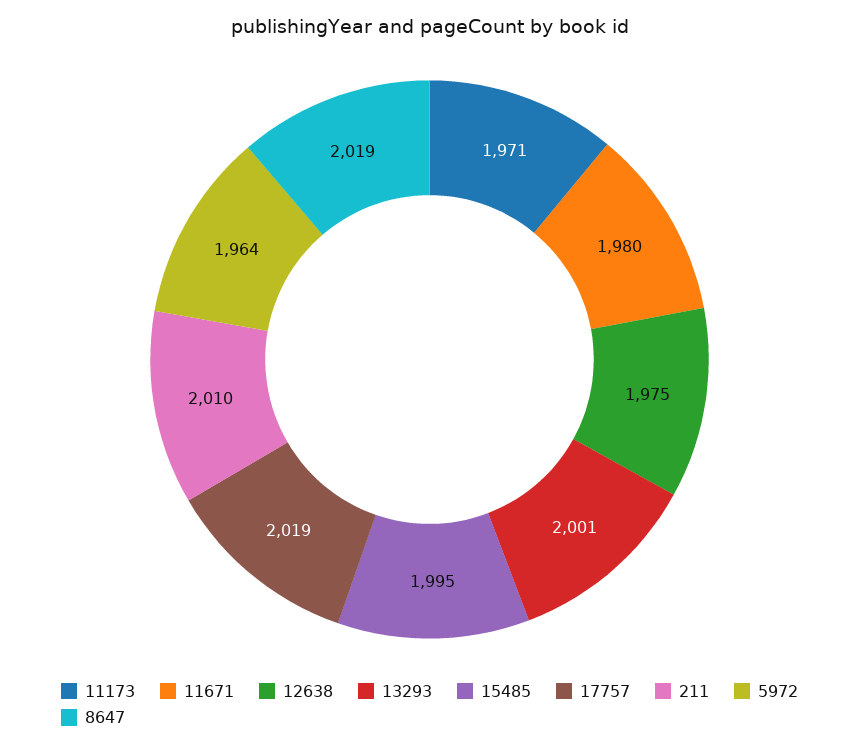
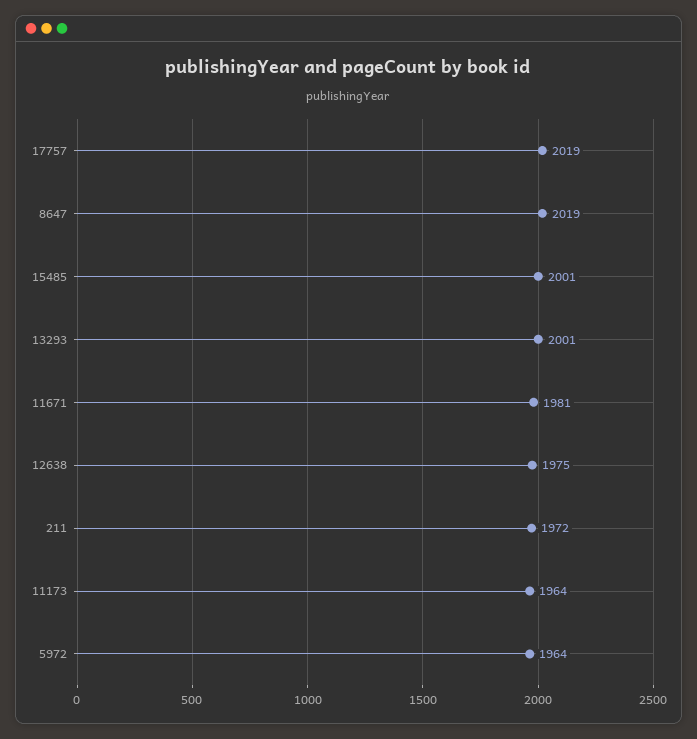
11173: 1971 -> 1964
11671: 1980 -> 1981
15485: 1995 -> 2001
211: 2010 -> 1972

